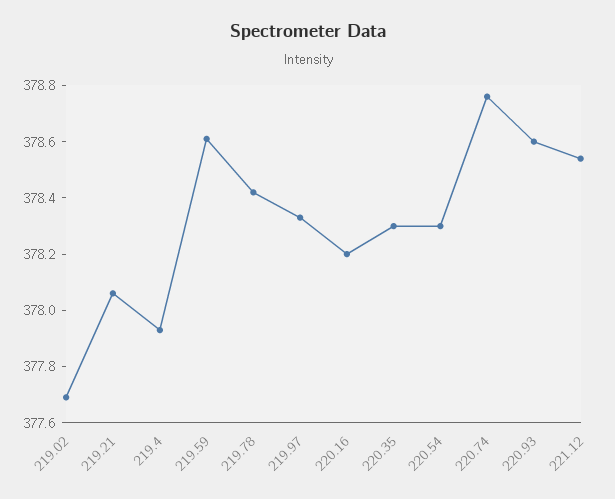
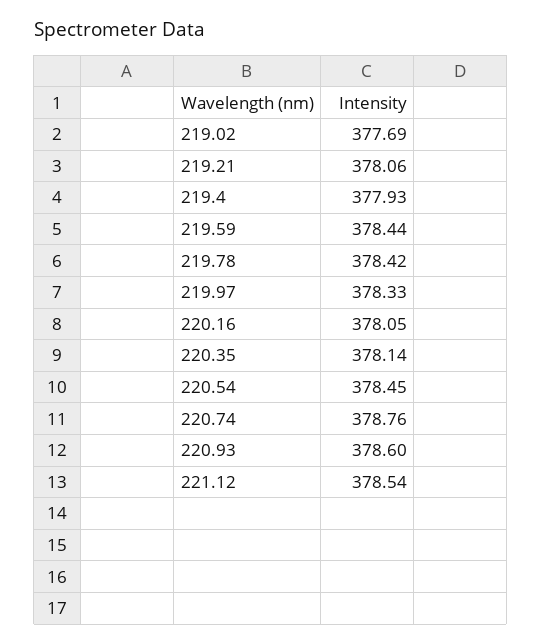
219.59: 378.6 -> 378.44
220.16: 378.2 -> 378.05
220.35: 378.3 -> 378.14
220.54: 378.3 -> 378.45

